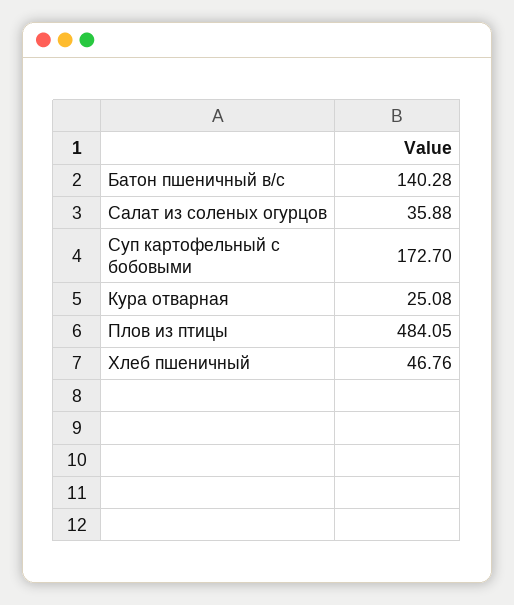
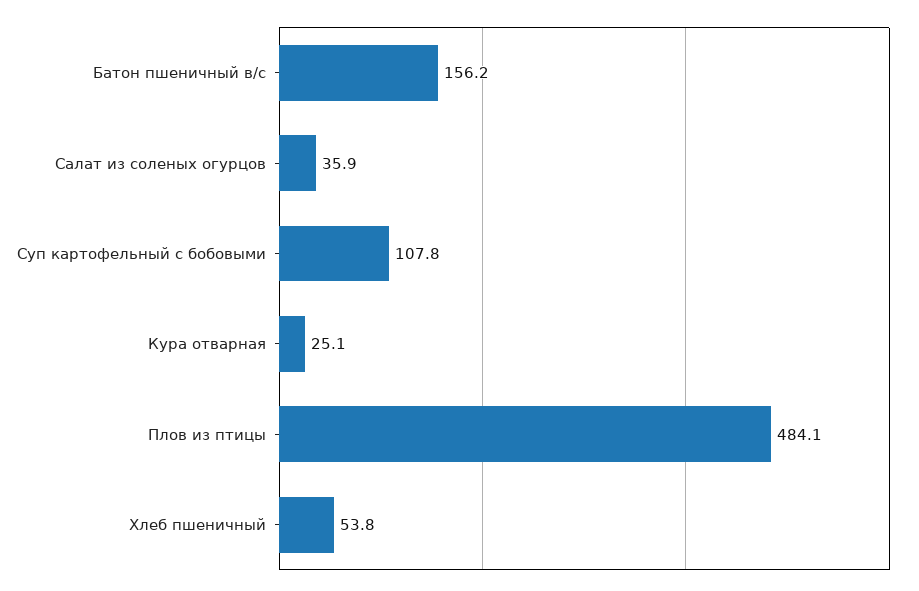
Батон пшеничный в/с: 140.28 -> 156.2
Суп картофельный с бобовыми: 172.7 -> 107.8
Хлеб пшеничный: 46.76 -> 53.8

